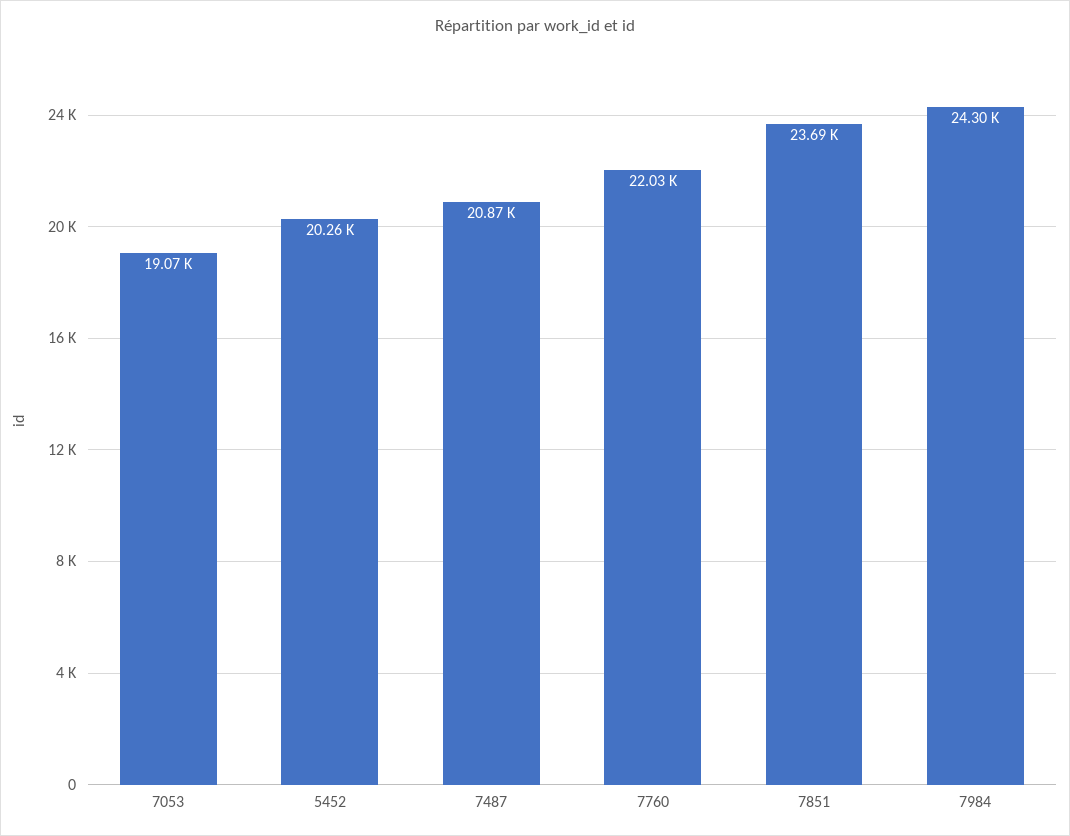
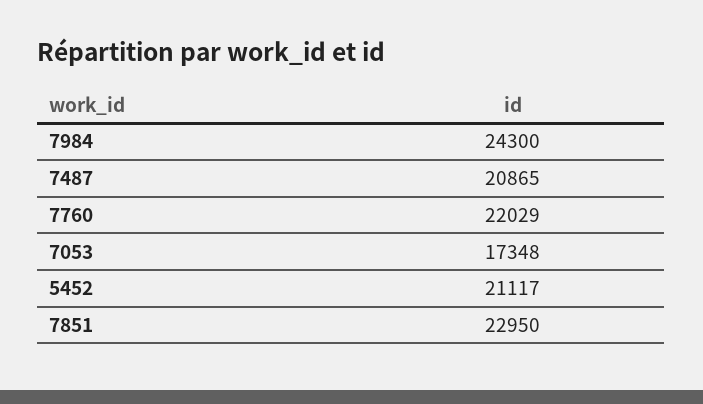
7053: 19070 -> 17348
5452: 20260 -> 21117
7851: 23690 -> 22950

